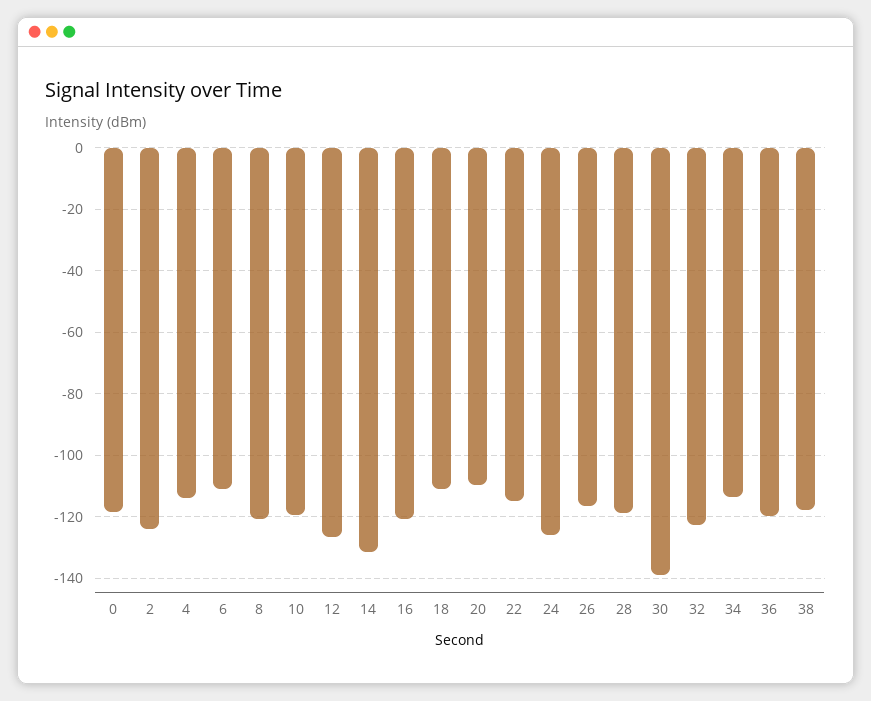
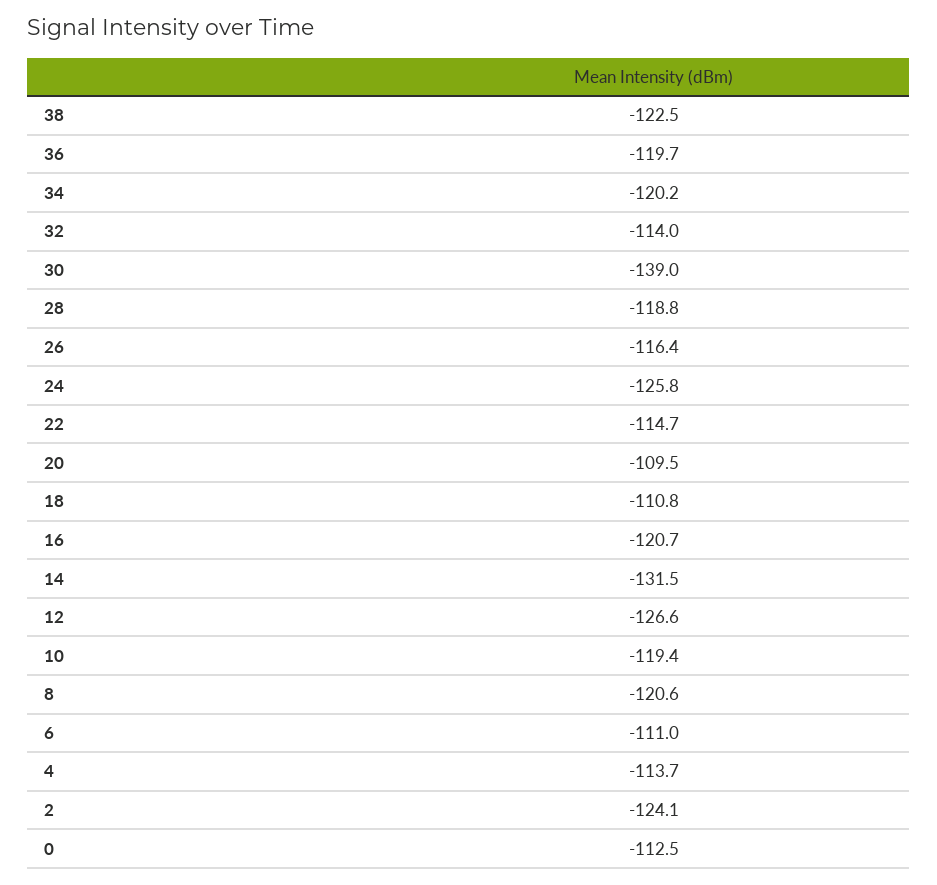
0: -118 -> -112.5
32: -122 -> -114
34: -114 -> -120.2
38: -118 -> -122.5

